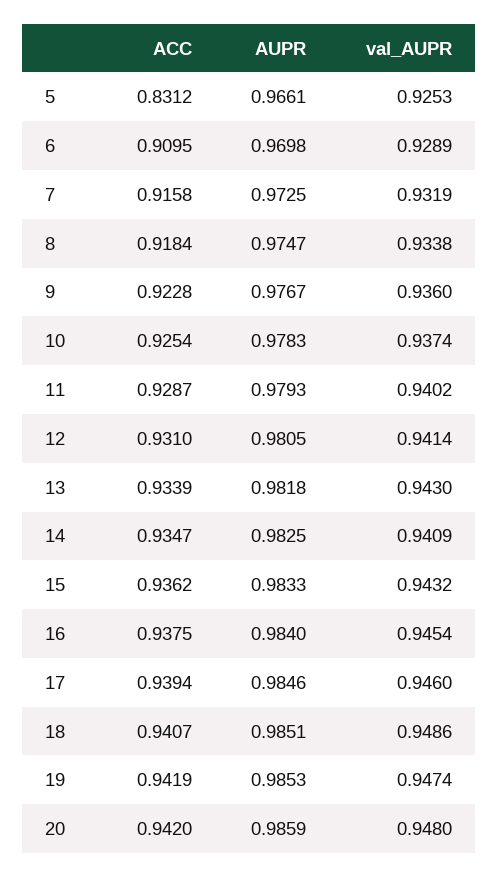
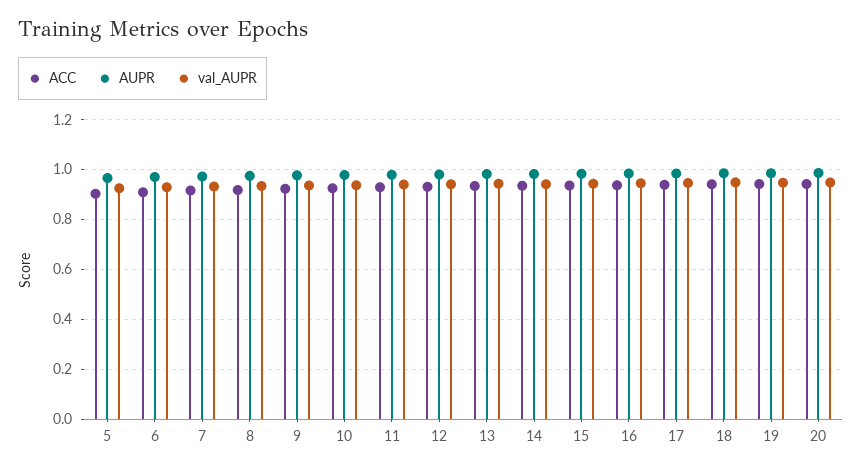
ACC, 5: 0.8312 -> 0.9

